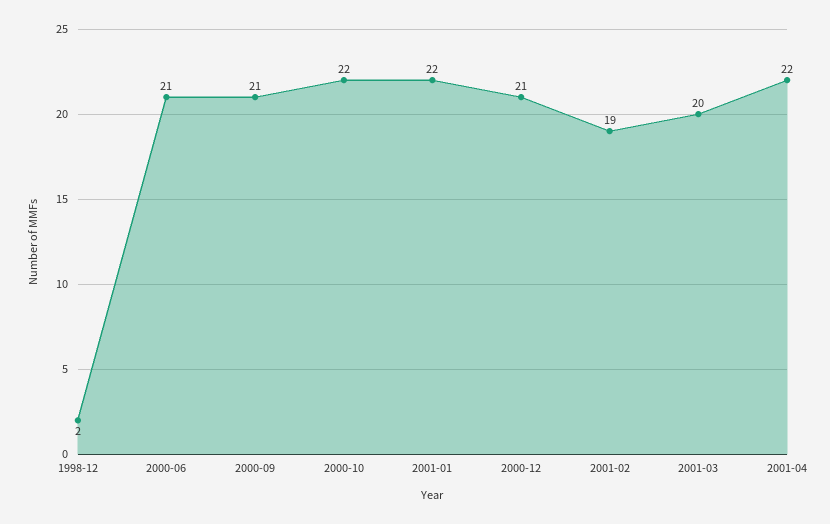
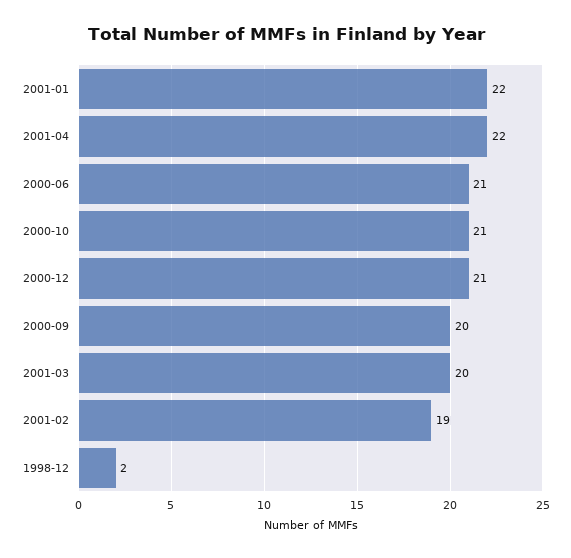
2000-09: 21 -> 20
2000-10: 22 -> 21

